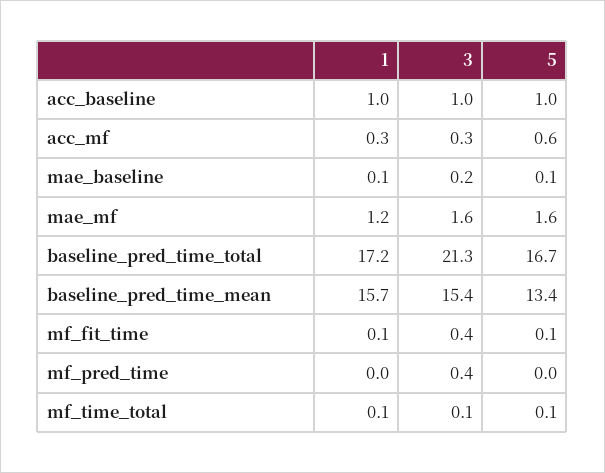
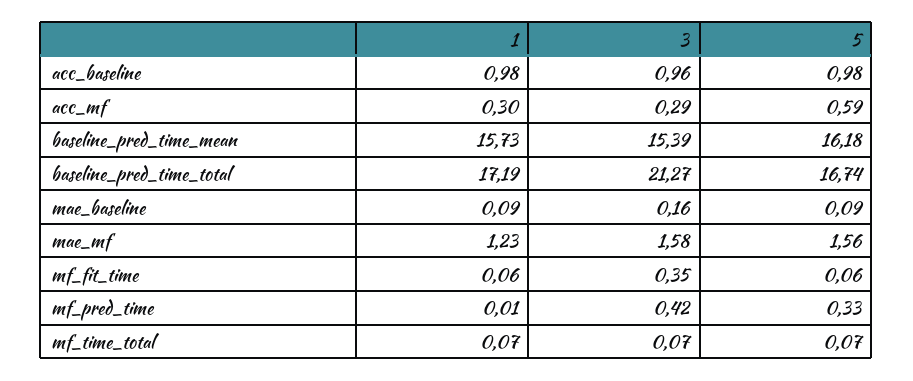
5, baseline_pred_time_mean: 13.4 -> 16.18
5, mf_pred_time: 0 -> 0.33

